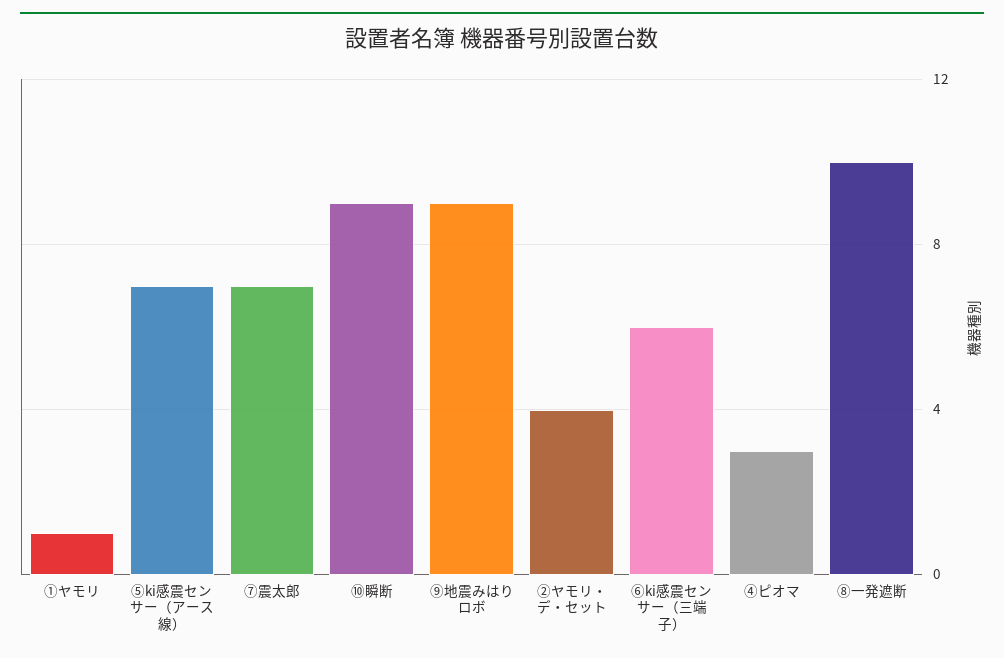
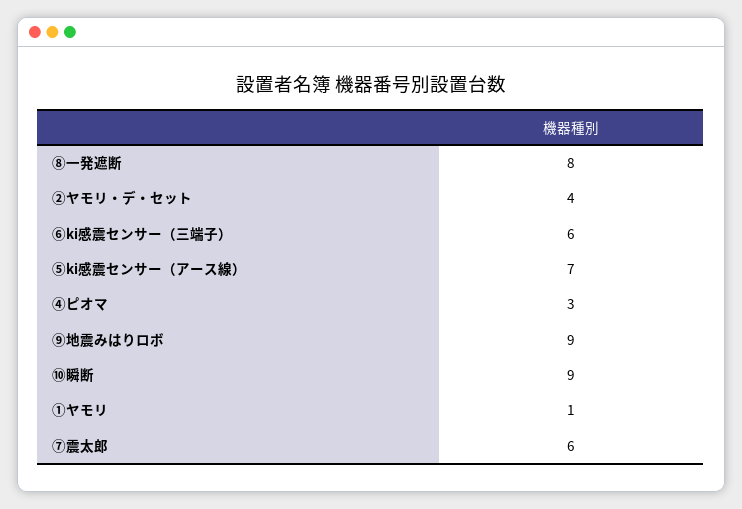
⑦震太郎: 7 -> 6
➇一発遮断: 10 -> 8

